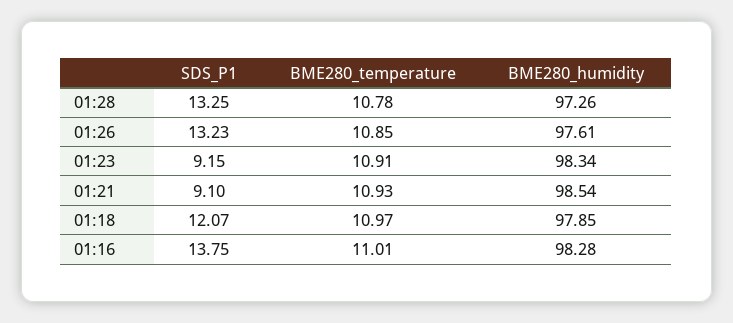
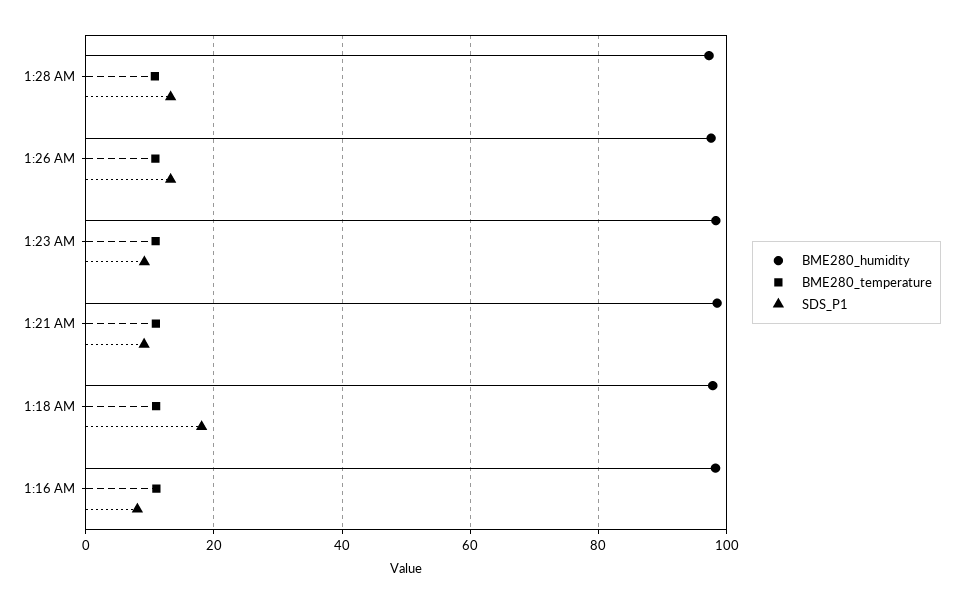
SDS_P1, 01:18: 12.07 -> 18
SDS_P1, 01:16: 13.75 -> 8

